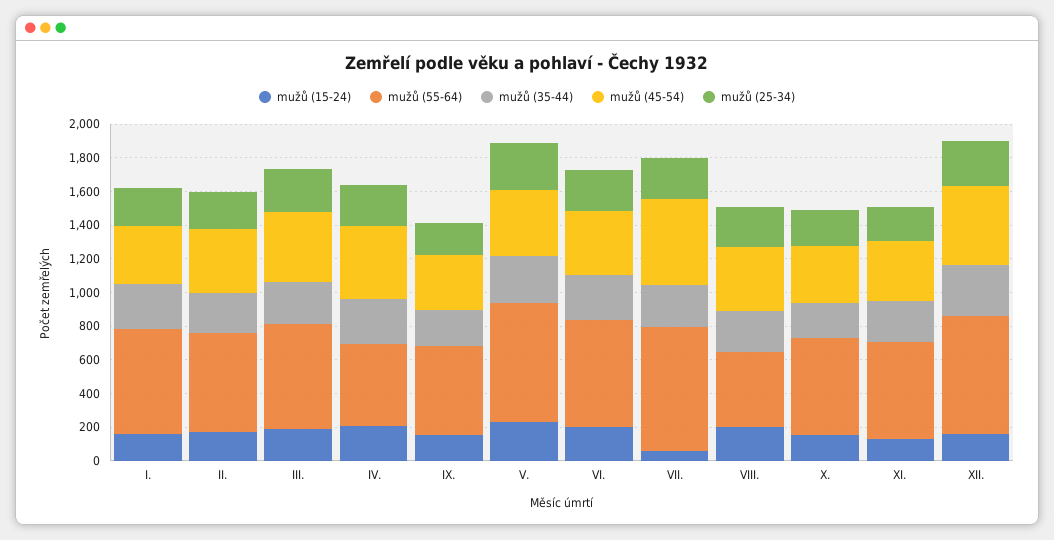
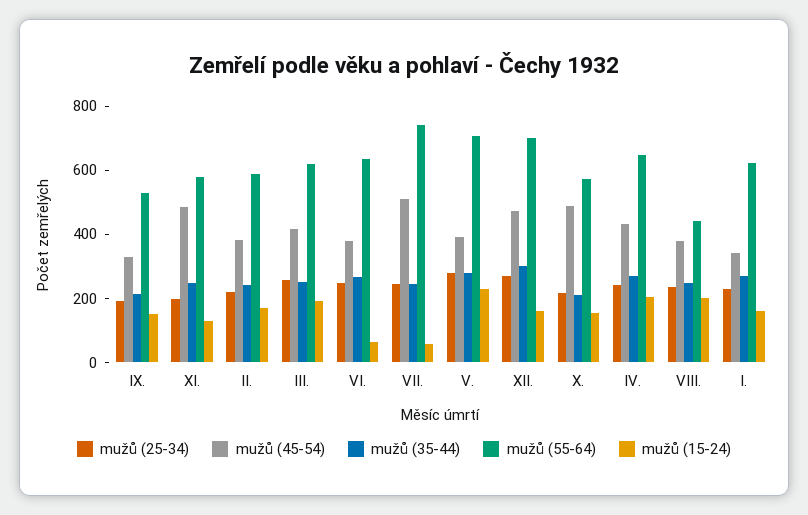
mužů (55-64), IV.: 500 -> 650
mužů (15-24), VI.: 200 -> 50
mužů (45-54), X.: 350 -> 500
mužů (45-54), XI.: 350 -> 500

